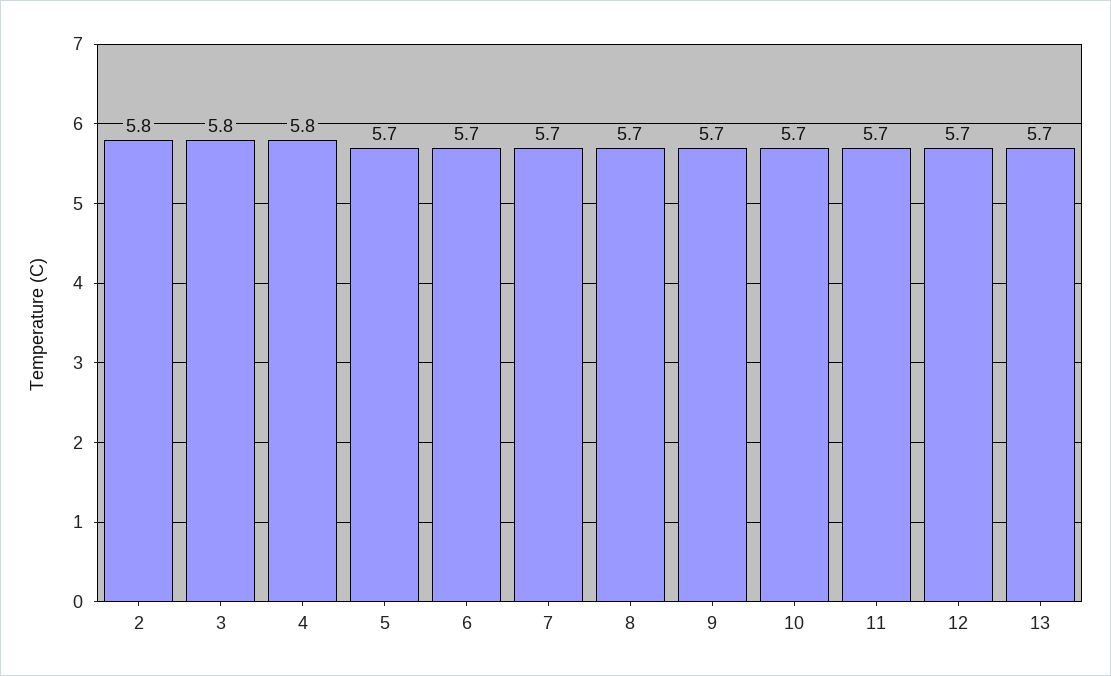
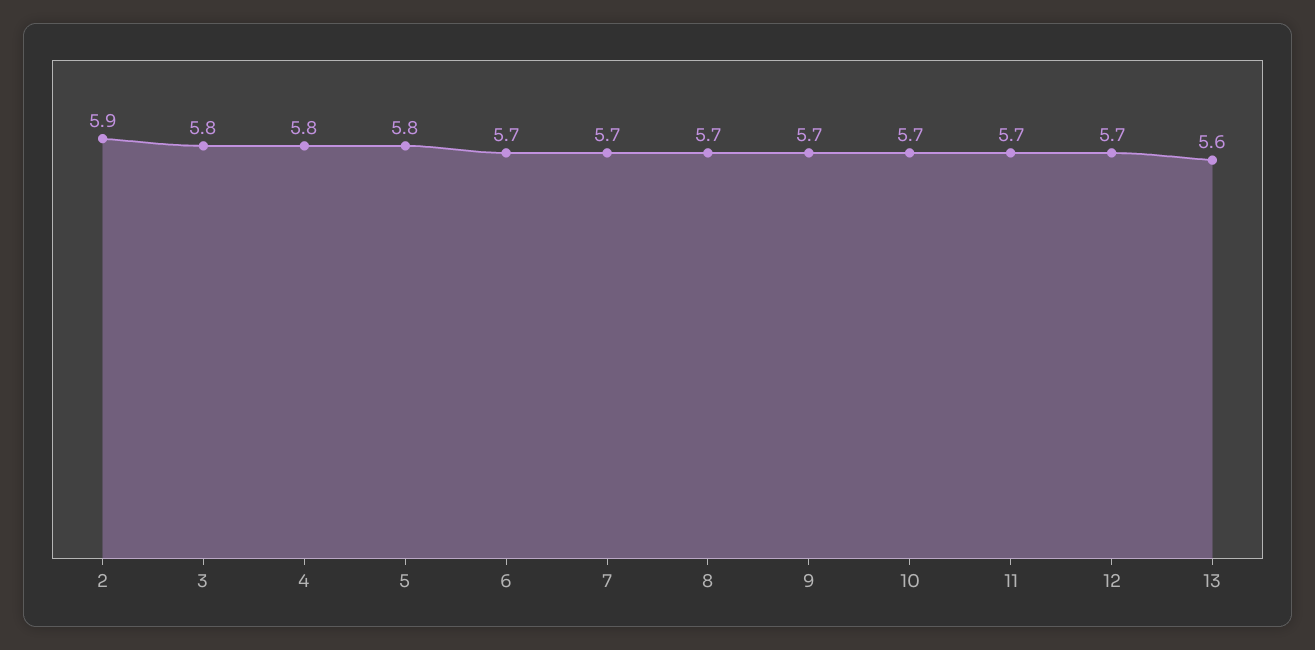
2: 5.8 -> 5.9
5: 5.7 -> 5.8
13: 5.7 -> 5.6

